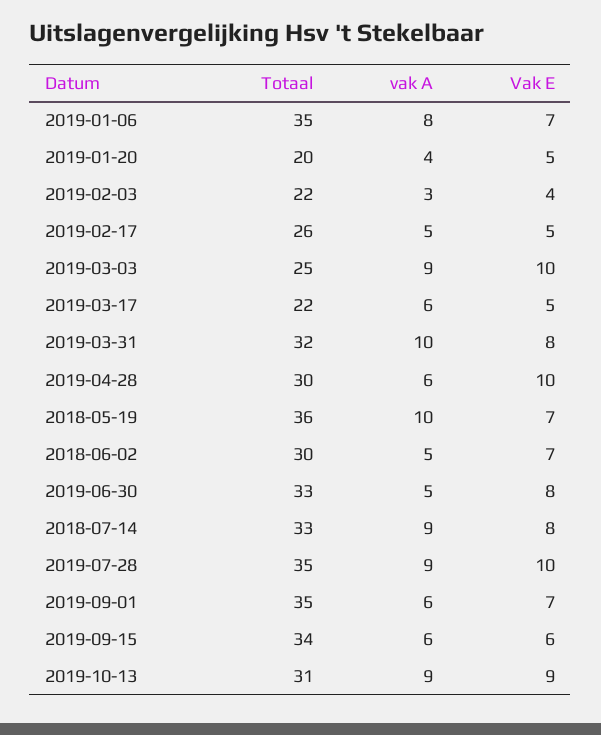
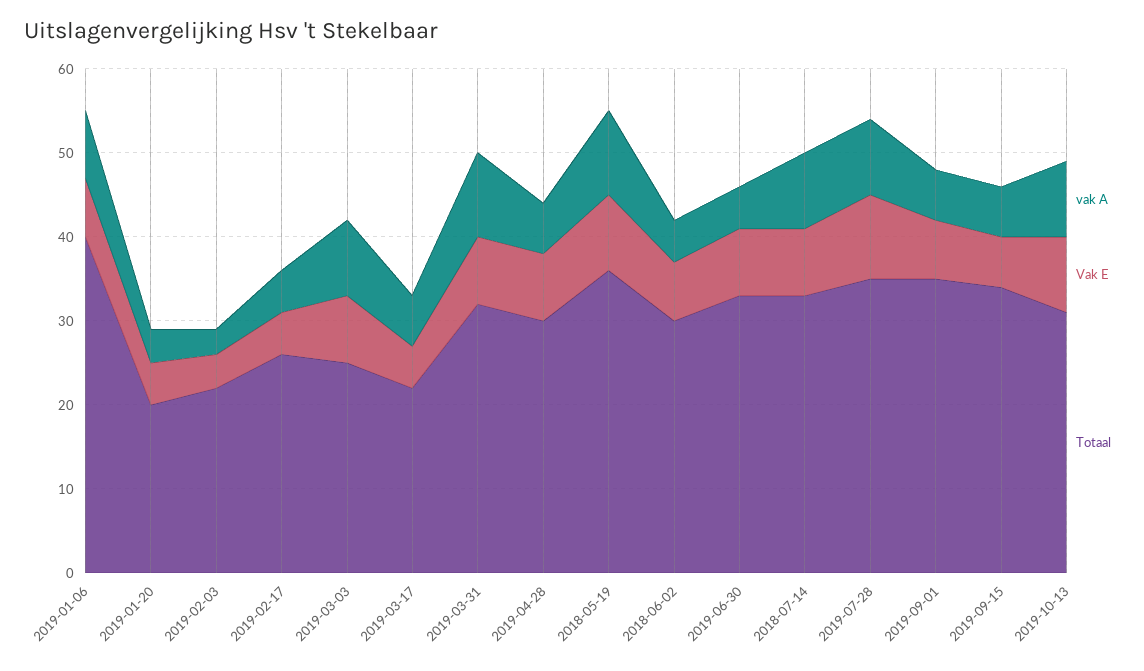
Totaal, 2019-01-06: 35 -> 40
Vak E, 2019-03-03: 10 -> 8
Vak E, 2019-04-28: 10 -> 8
Vak E, 2018-05-19: 7 -> 9

